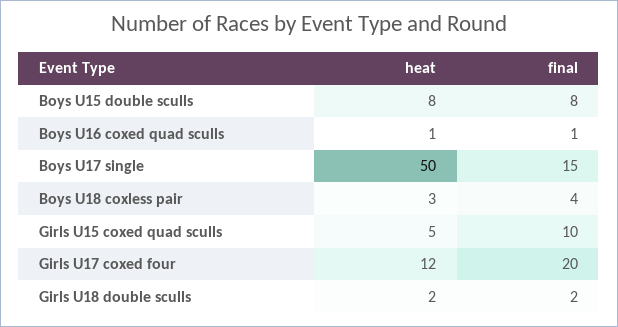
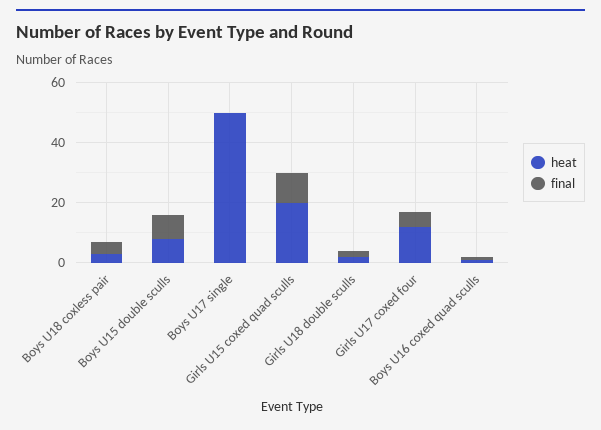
final, Boys U17 single: 15 -> 0
heat, Girls U15 coxed quad sculls: 5 -> 20
final, Girls U17 coxed four: 20 -> 5

